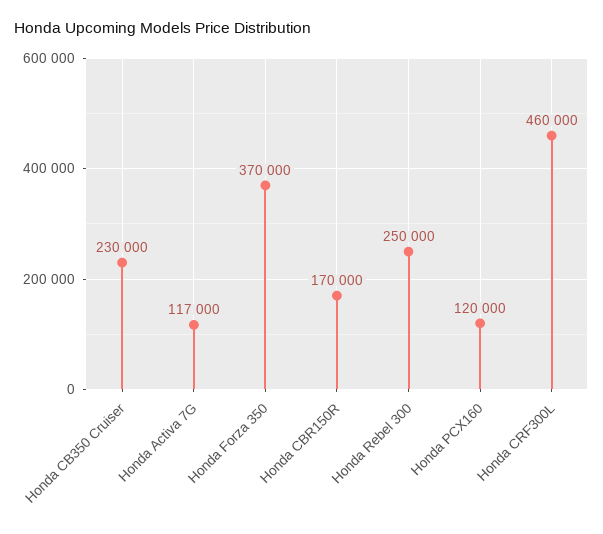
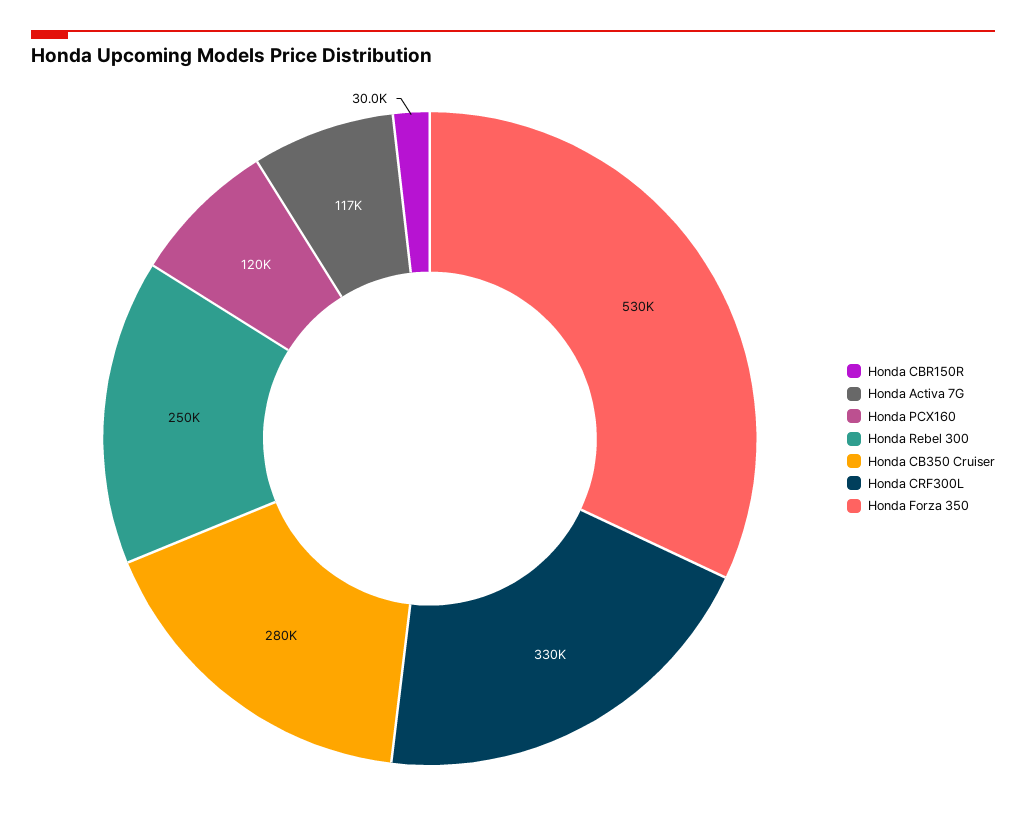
Honda CB350 Cruiser: 230000 -> 280000
Honda Forza 350: 370000 -> 530000
Honda CBR150R: 170000 -> 30000
Honda CRF300L: 460000 -> 330000

